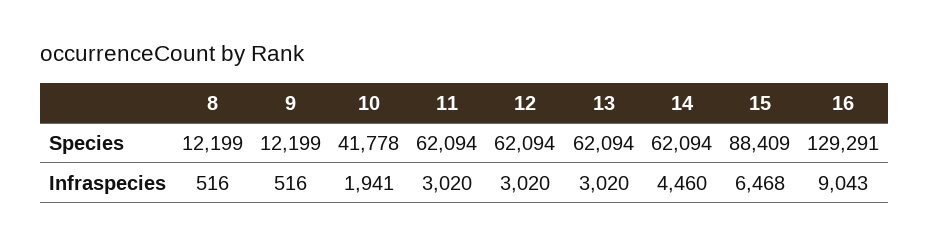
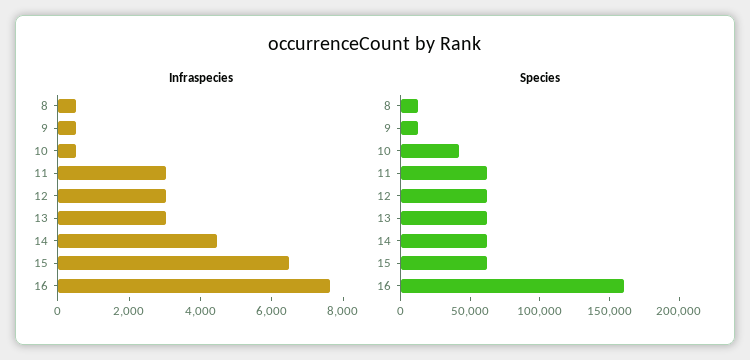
Species, 15: 88409 -> 60000
Species, 16: 129291 -> 160000
Infraspecies, 10: 1941 -> 500
Infraspecies, 16: 9043 -> 7500

